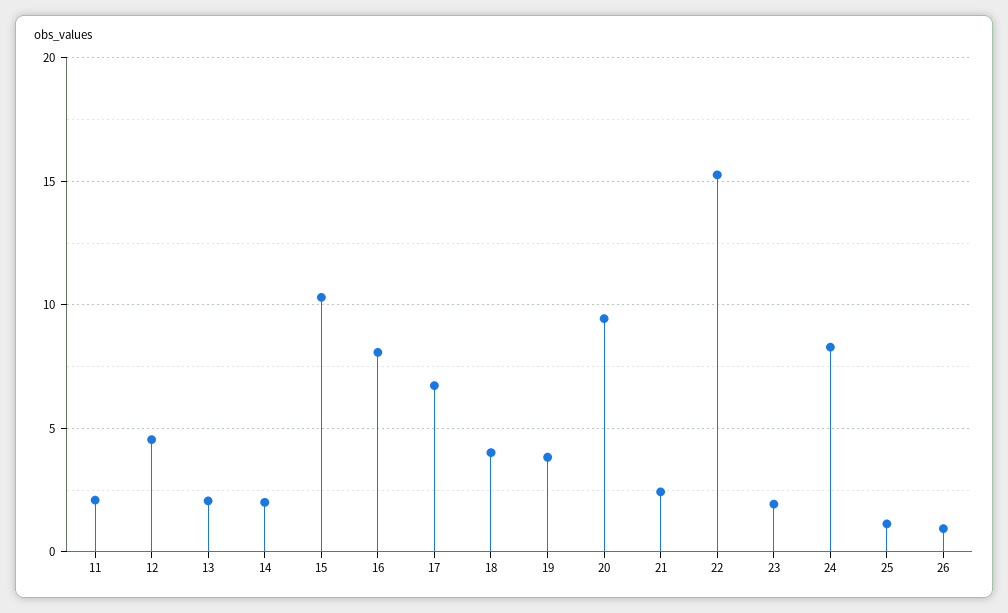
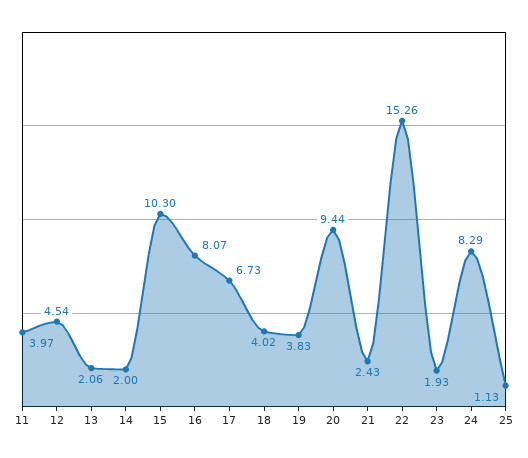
11: 2 -> 3.97
26: 1 -> none

